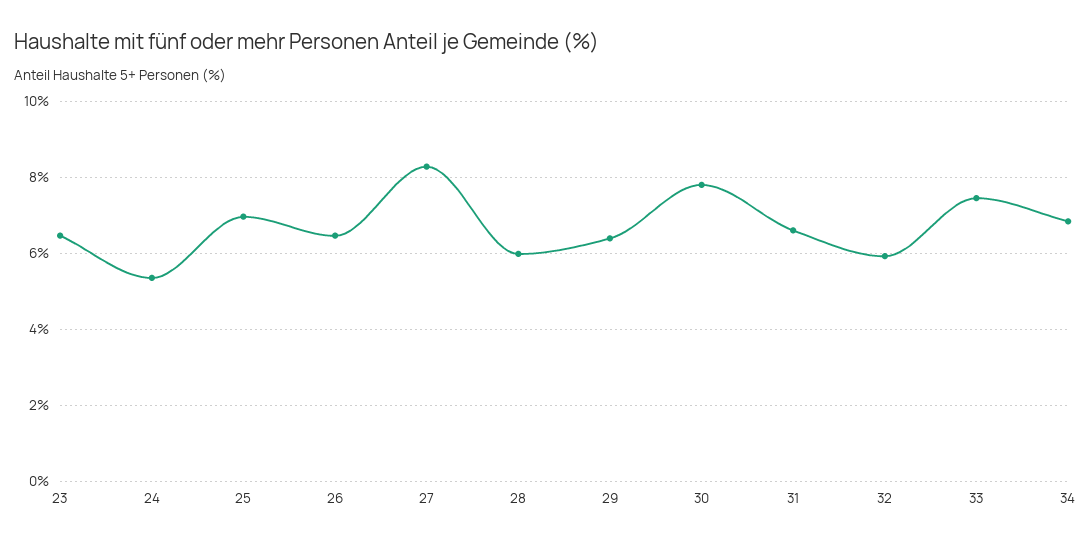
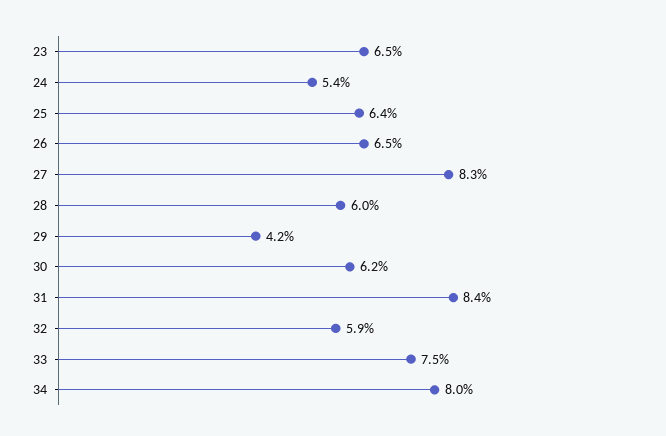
25: 7 -> 6.4
29: 6.4 -> 4.2
30: 7.8 -> 6.2
31: 6.6 -> 8.4
34: 6.8 -> 8

